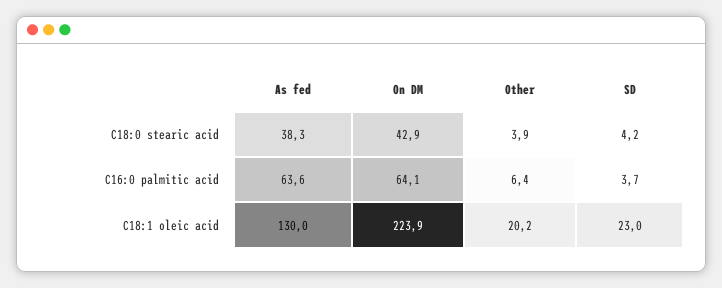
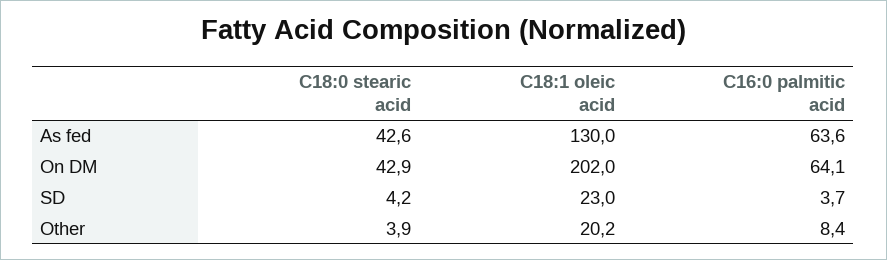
As fed, C18:0 stearic acid: 38.3 -> 42.6
Other, C16:0 palmitic acid: 6.4 -> 8.4
On DM, C18:1 oleic acid: 223.9 -> 202

